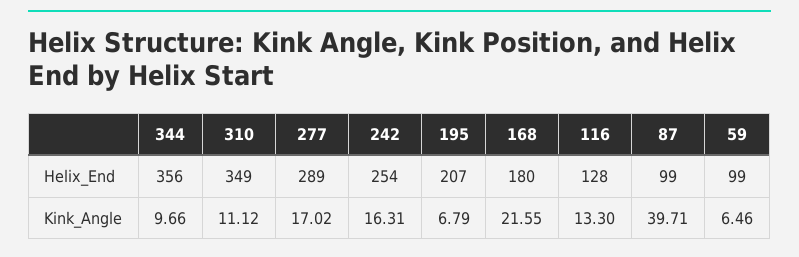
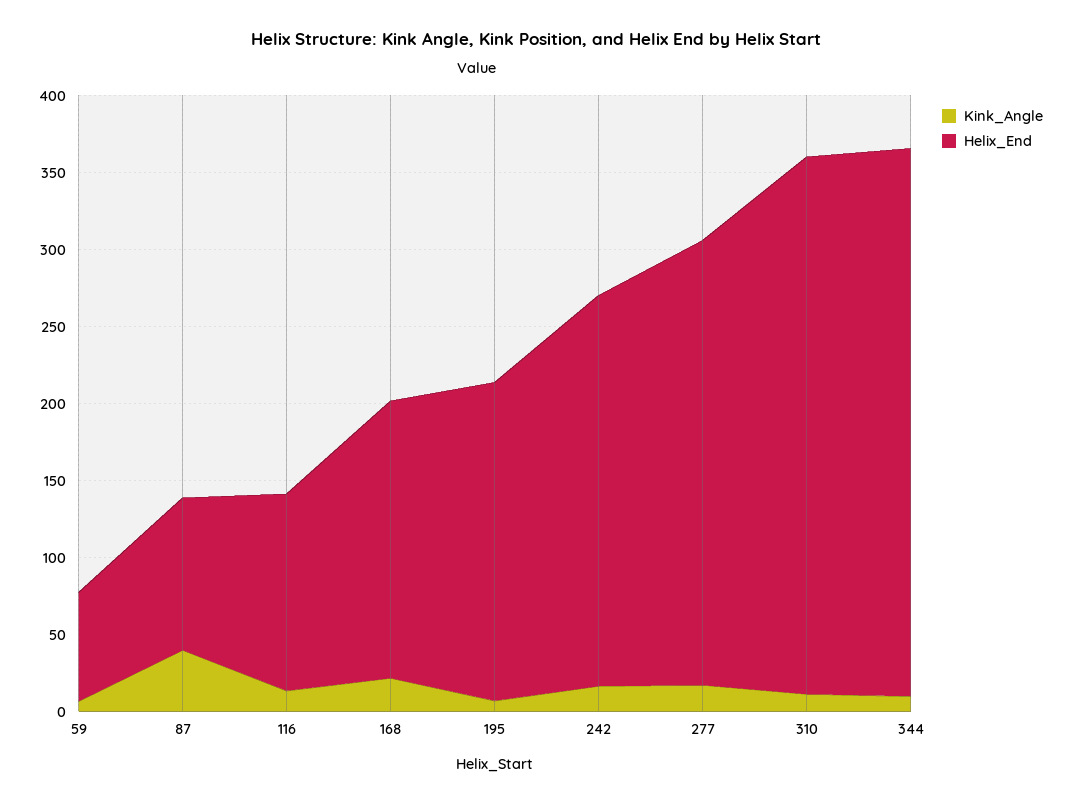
Helix_End, 59: 99 -> 70

